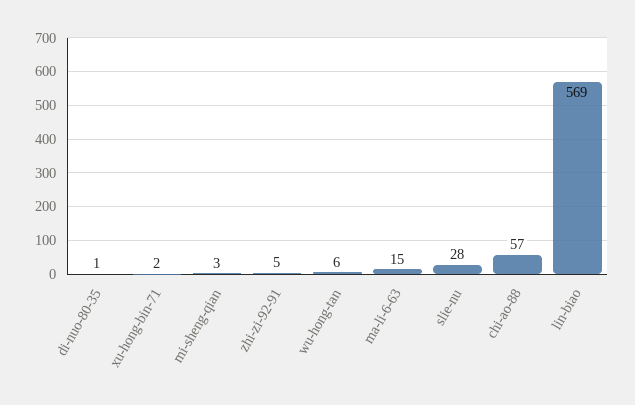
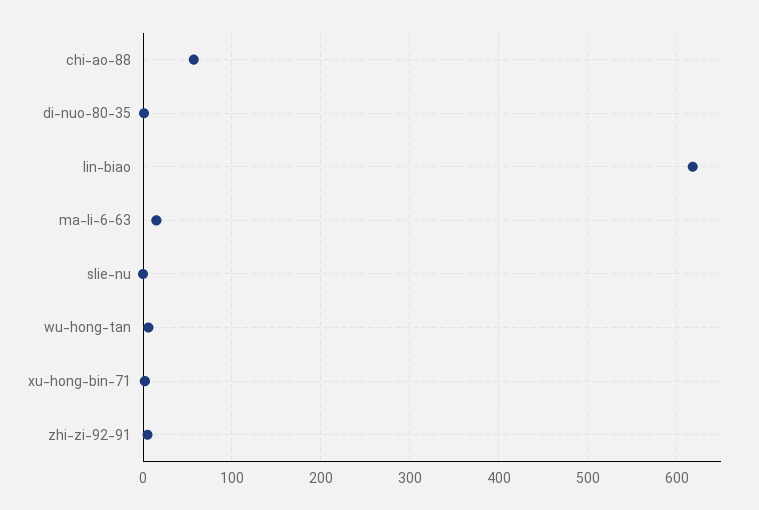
mi-sheng-qian: 3 -> none
slie-nu: 28 -> 0
lin-biao: 569 -> 620

